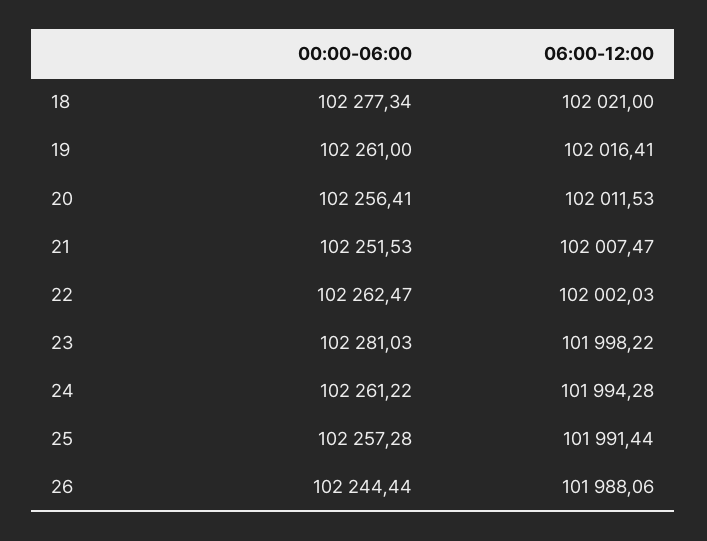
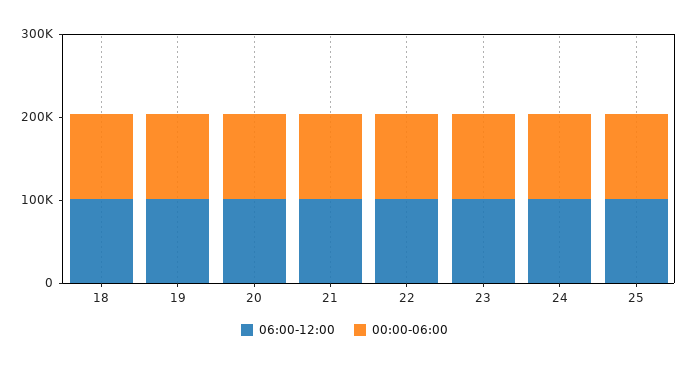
00:00-06:00, 26: 102244.44 -> none
06:00-12:00, 26: 101988.06 -> none

